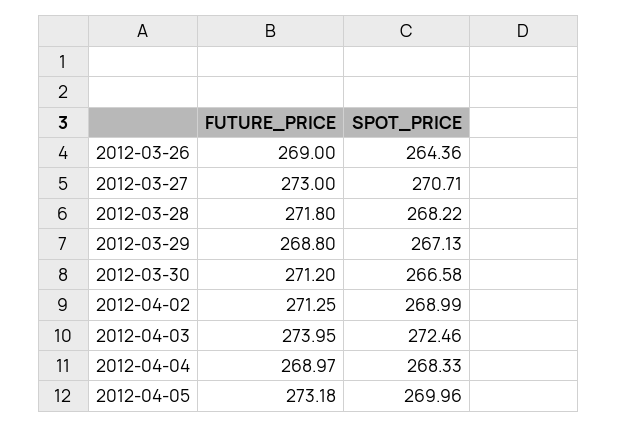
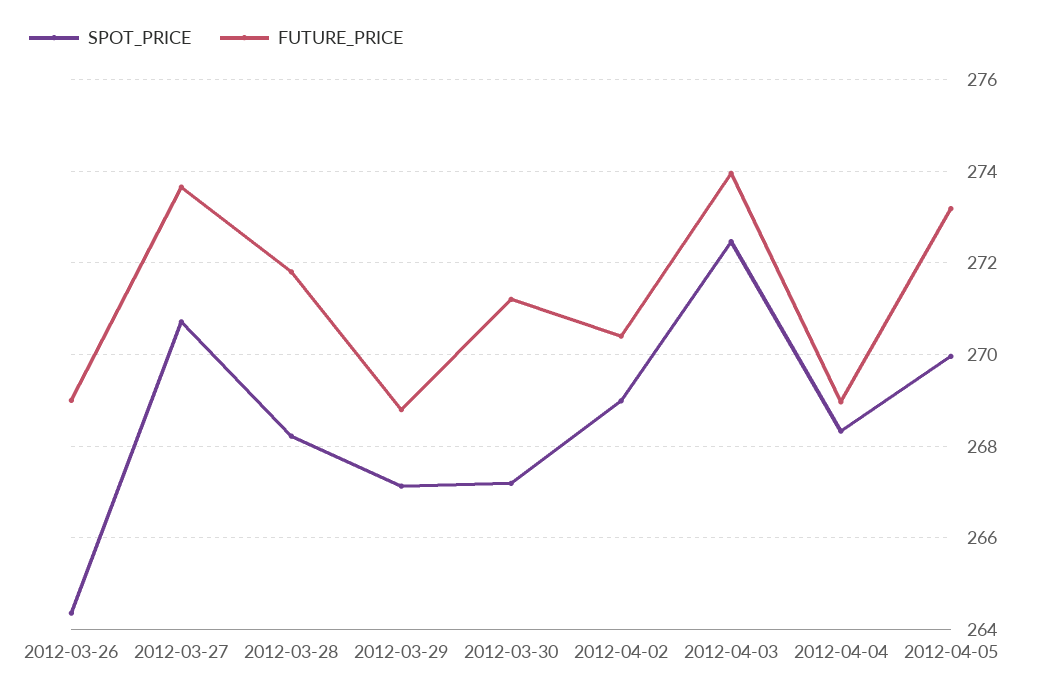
FUTURE_PRICE, 2012-03-27: 273 -> 273.6
SPOT_PRICE, 2012-03-30: 266.58 -> 267.2
FUTURE_PRICE, 2012-04-02: 271.25 -> 270.4

